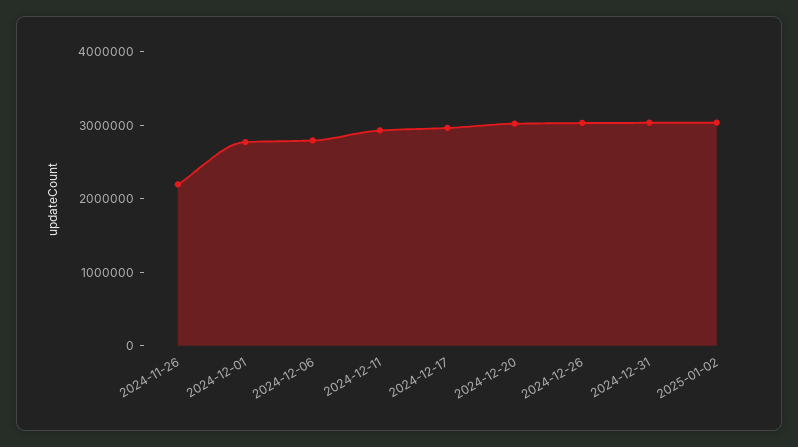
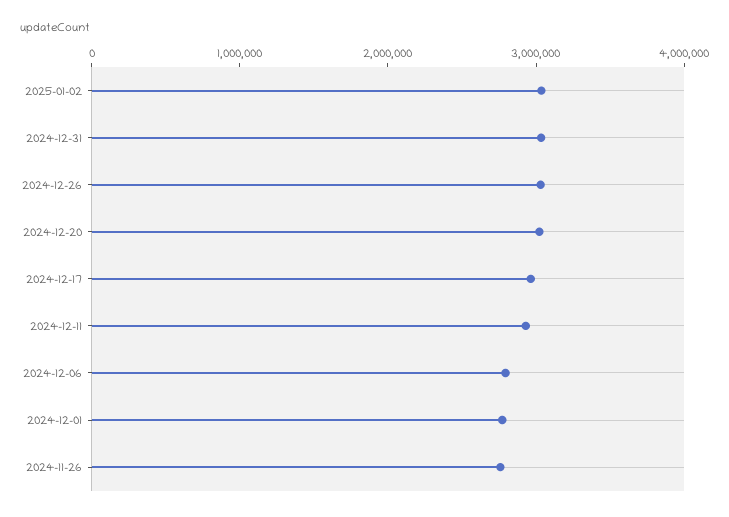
2024-11-26: 2200000 -> 2800000

